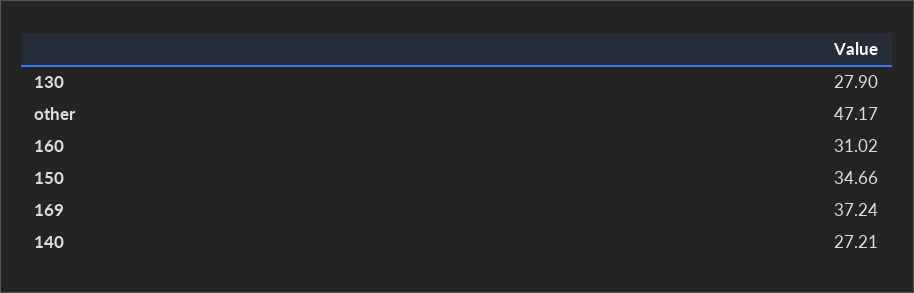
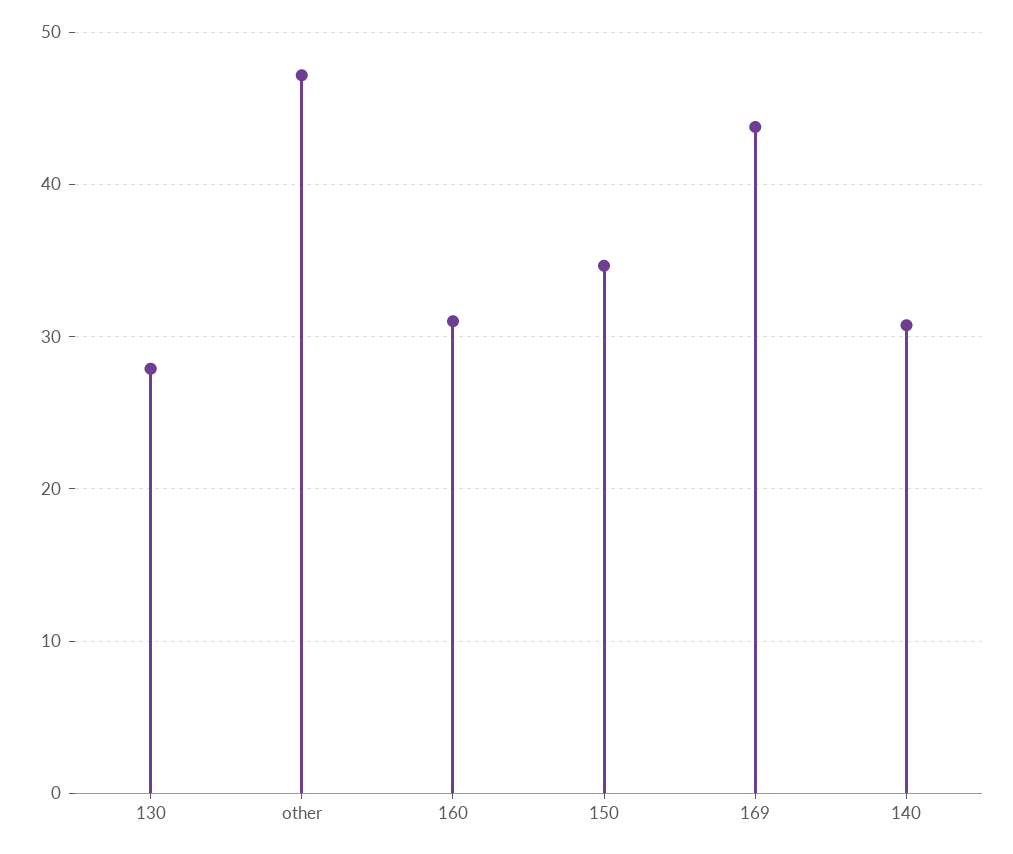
169: 37.24 -> 44
140: 27.21 -> 31

